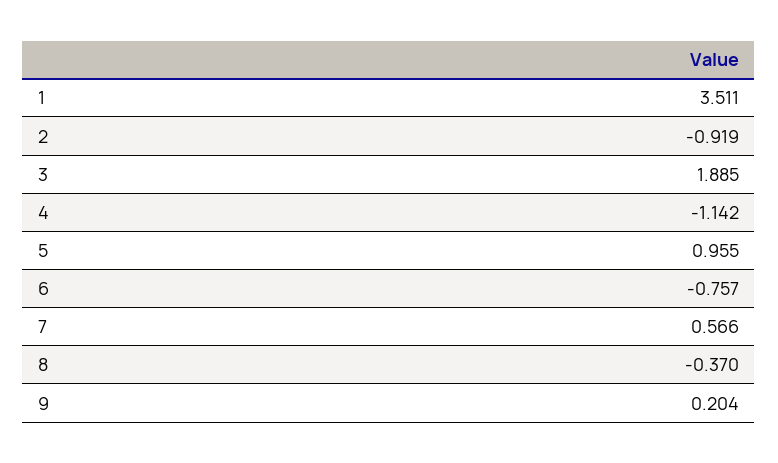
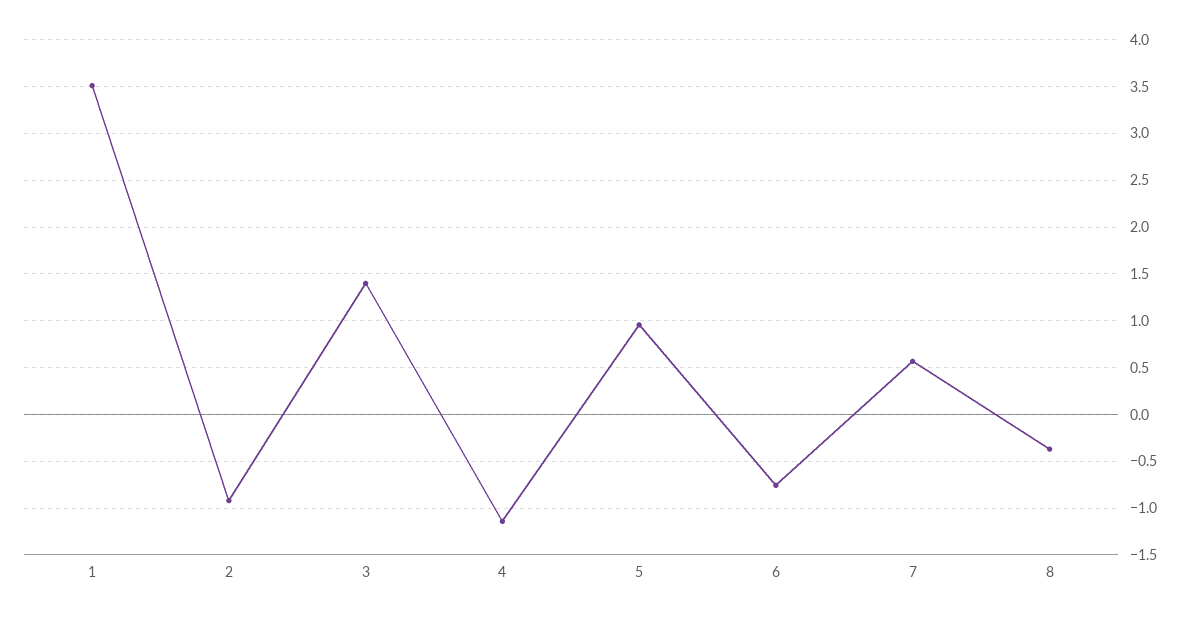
3: 1.885 -> 1.4
9: 0.204 -> none

